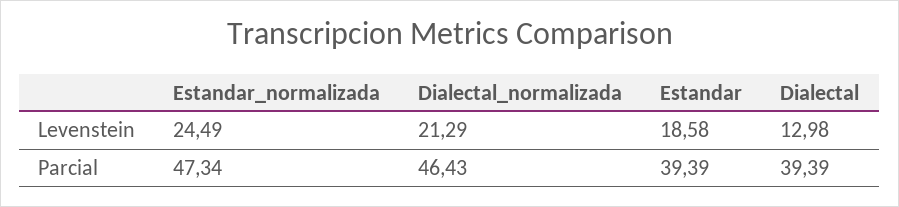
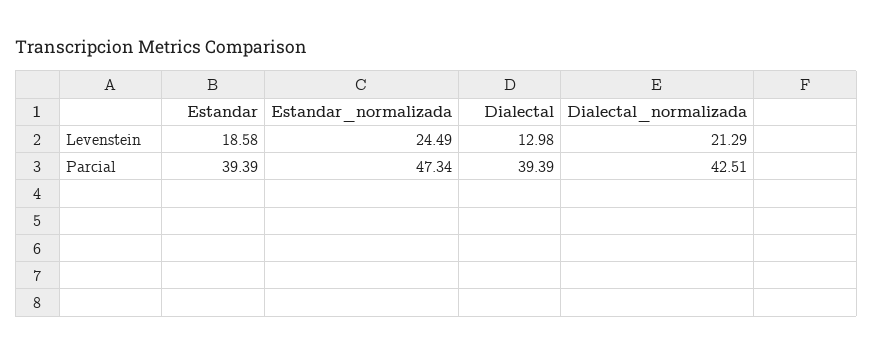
Dialectal_normalizada, Parcial: 46.43 -> 42.51

